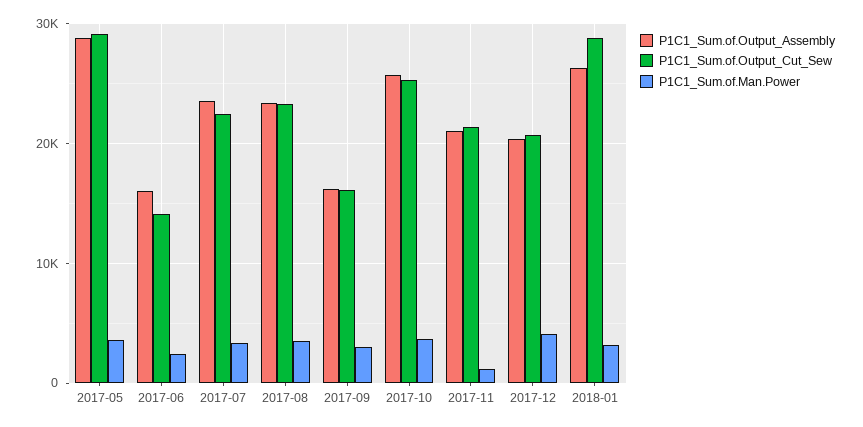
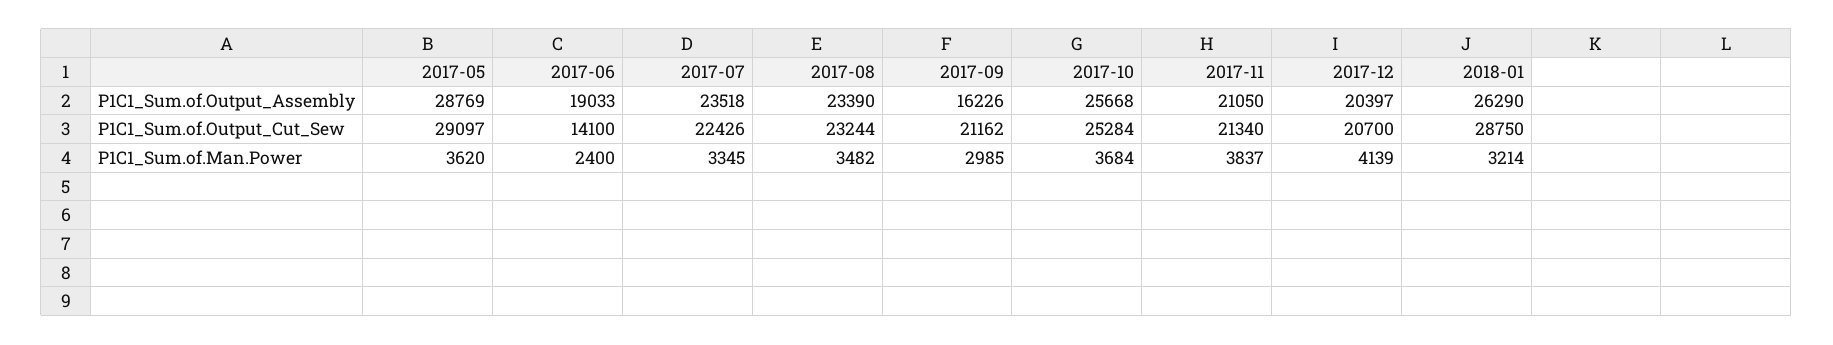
P1C1_Sum.of.Output_Assembly, 2017-06: 16000 -> 19033
P1C1_Sum.of.Output_Cut_Sew, 2017-09: 16000 -> 21162
P1C1_Sum.of.Man.Power, 2017-11: 1000 -> 3837

